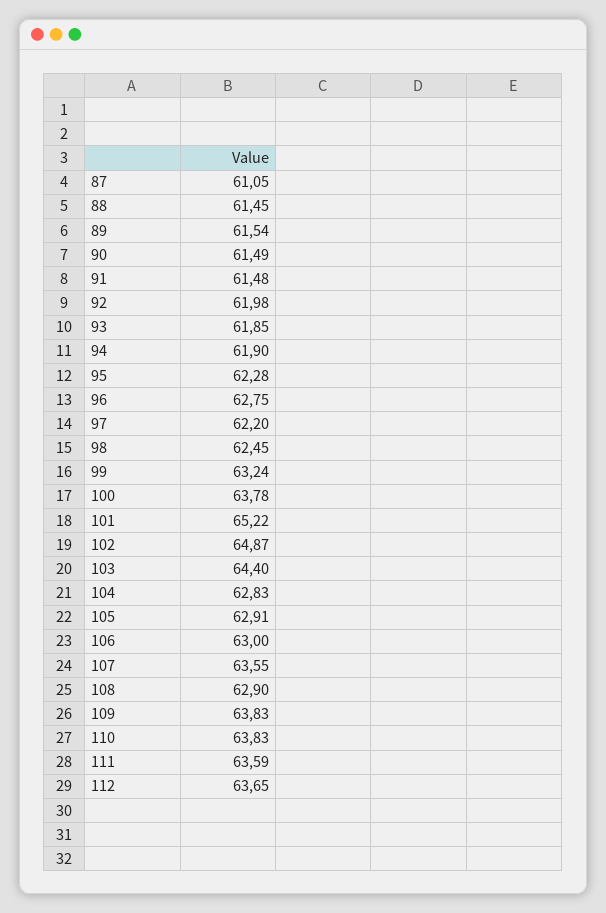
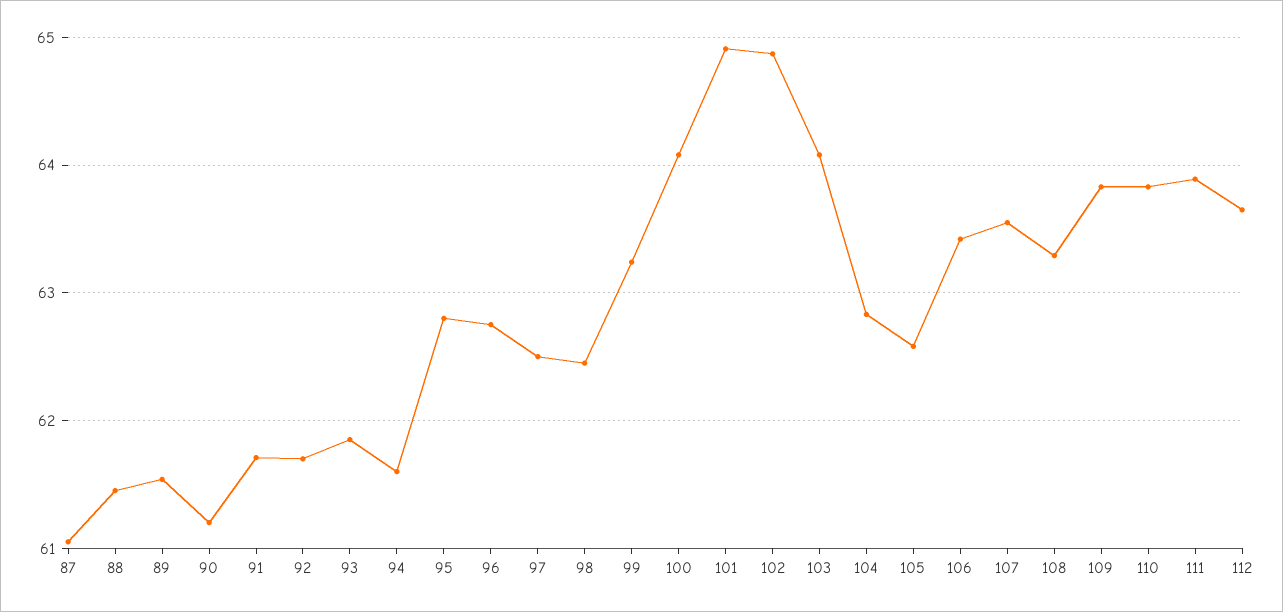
90: 61.49 -> 61.2
91: 61.48 -> 61.7
92: 61.98 -> 61.7
94: 61.9 -> 61.6
95: 62.28 -> 62.8
97: 62.2 -> 62.5
100: 63.78 -> 64.1
101: 65.22 -> 64.9
103: 64.4 -> 64.1
105: 62.91 -> 62.6
106: 63 -> 63.4
108: 62.9 -> 63.3
111: 63.59 -> 63.9

